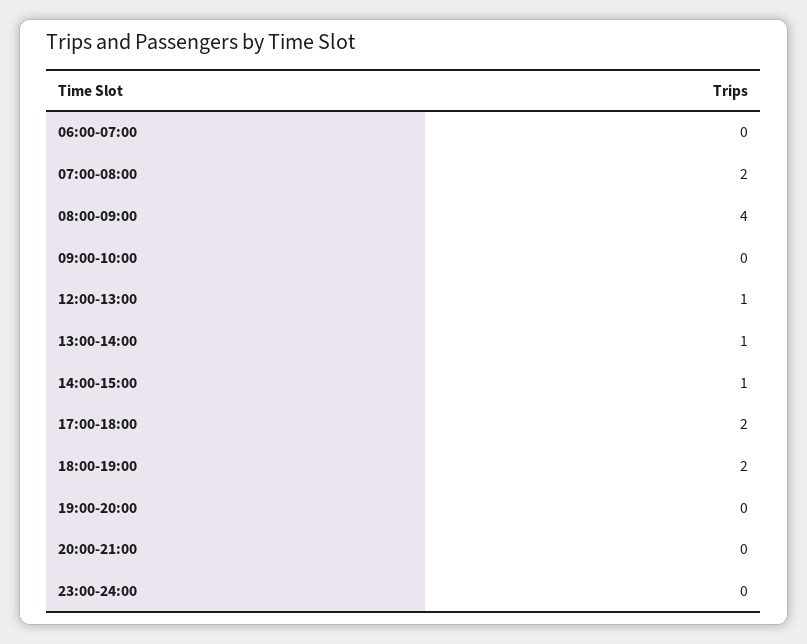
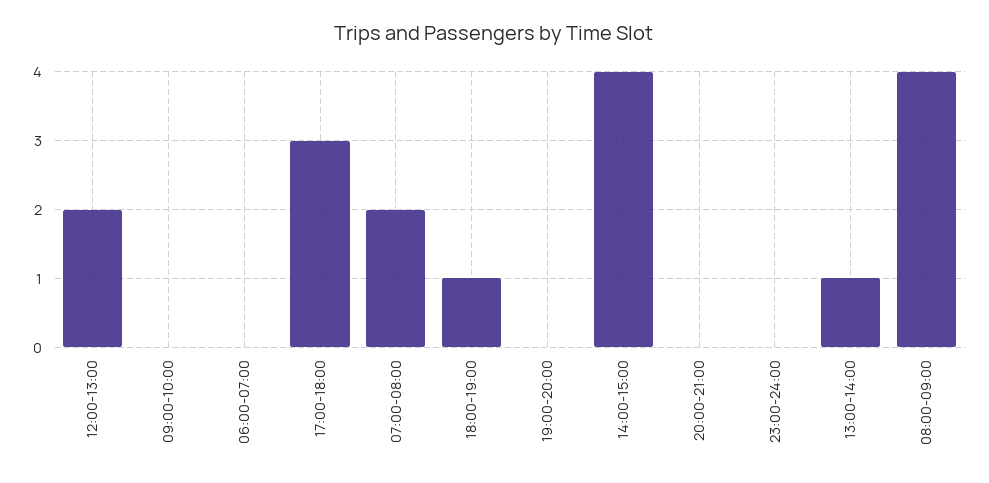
12:00-13:00: 1 -> 2
14:00-15:00: 1 -> 4
17:00-18:00: 2 -> 3
18:00-19:00: 2 -> 1

